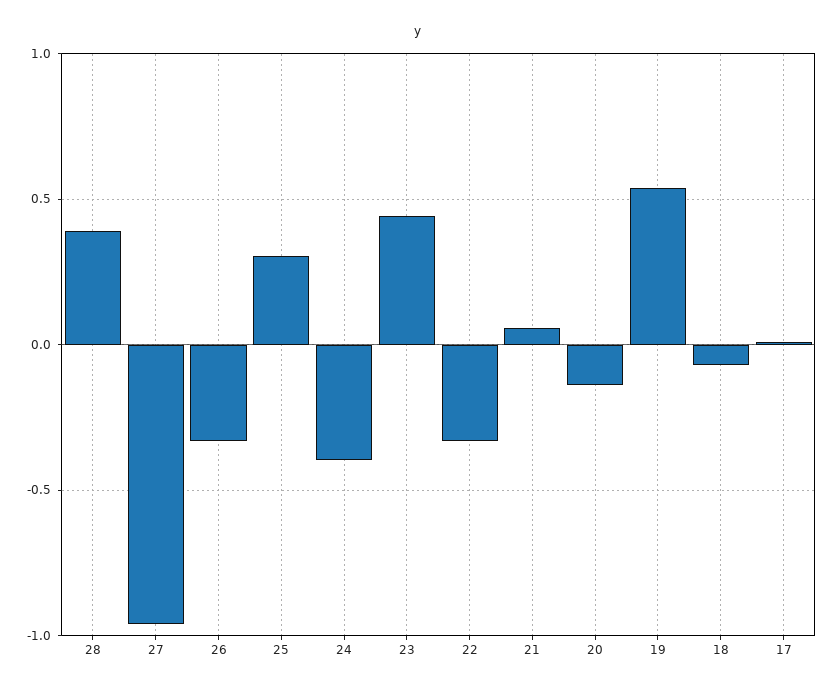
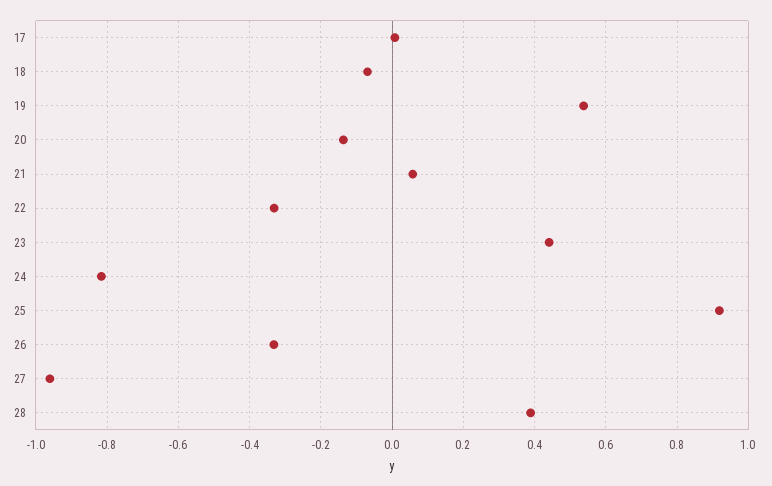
25: 0.3 -> 0.92
24: -0.4 -> -0.82

